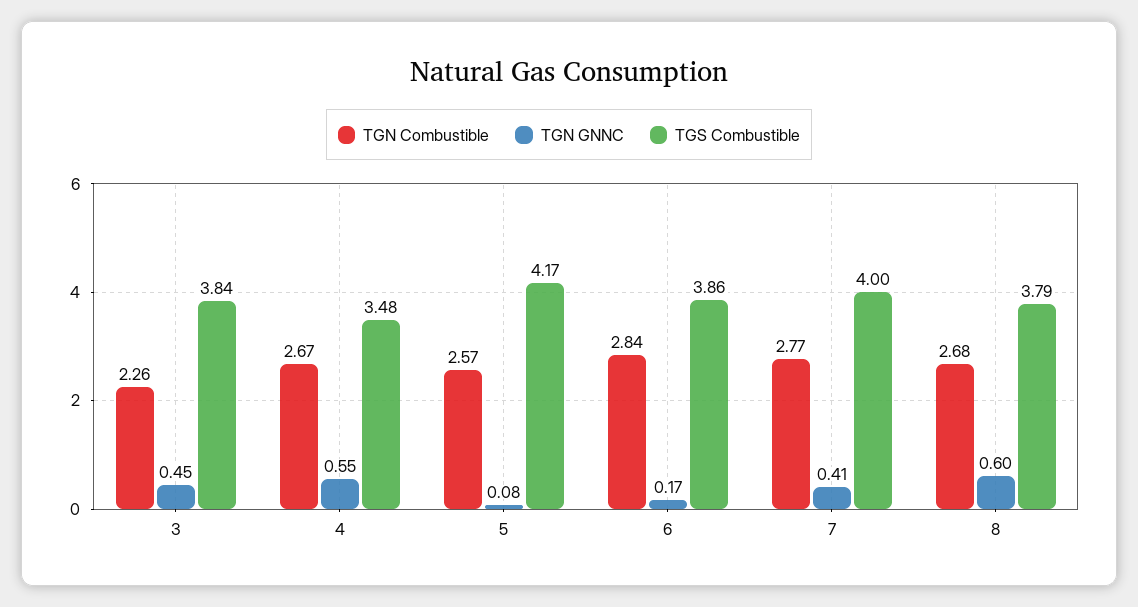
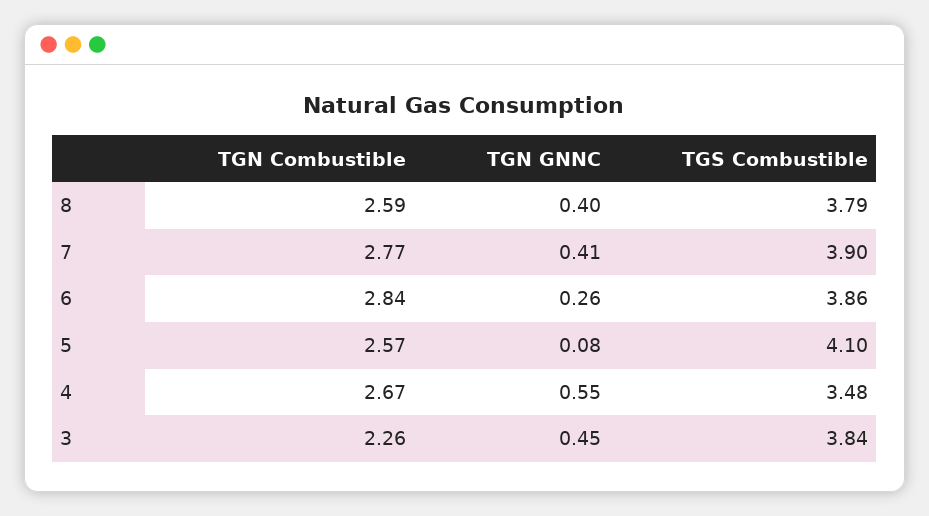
TGS Combustible, 5: 4.17 -> 4.1
TGN GNNC, 6: 0.17 -> 0.26
TGS Combustible, 7: 4 -> 3.9
TGN Combustible, 8: 2.68 -> 2.59
TGN GNNC, 8: 0.6 -> 0.4

